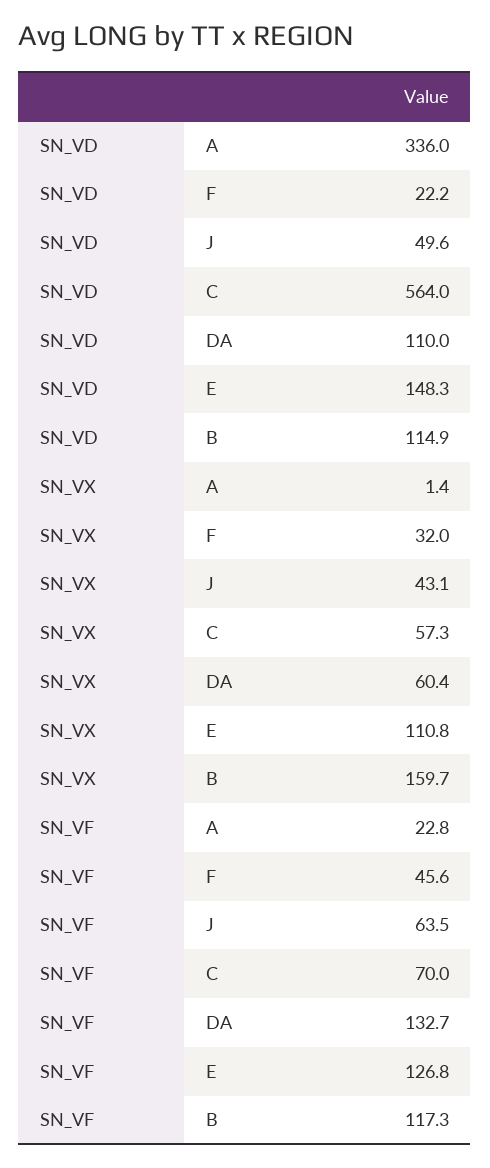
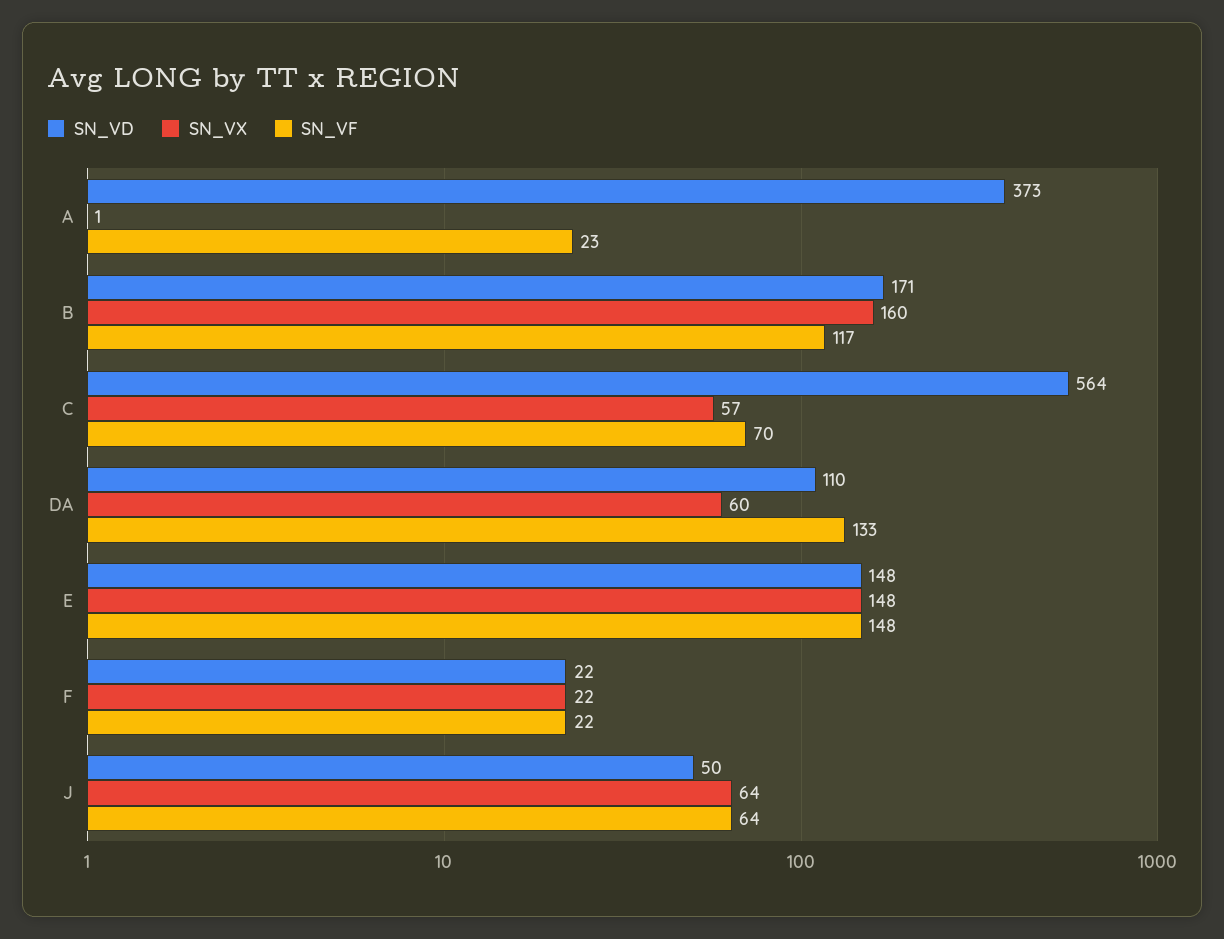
SN_VD, A: 336 -> 373
SN_VD, B: 114.9 -> 171
SN_VX, F: 32 -> 22
SN_VX, J: 43.1 -> 64
SN_VX, E: 110.8 -> 148
SN_VF, F: 45.6 -> 22
SN_VF, E: 126.8 -> 148

